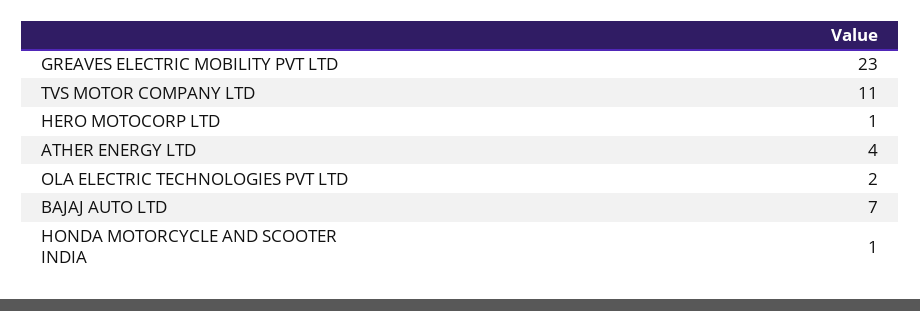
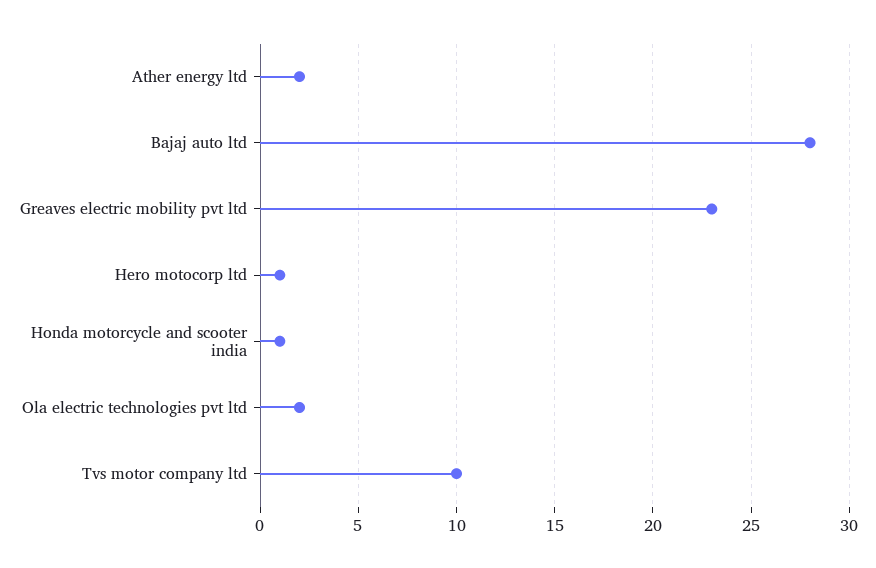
TVS MOTOR COMPANY LTD: 11 -> 10
ATHER ENERGY LTD: 4 -> 2
BAJAJ AUTO LTD: 7 -> 28

